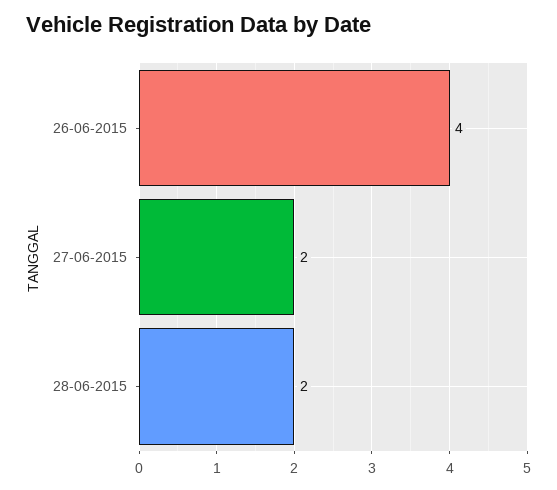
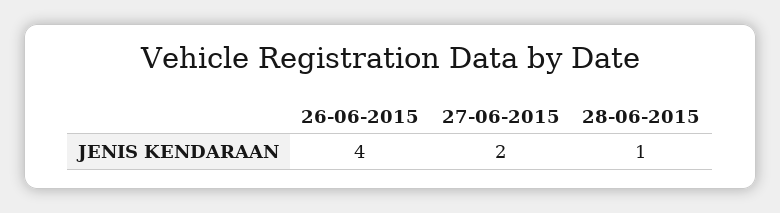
28-06-2015: 2 -> 1

